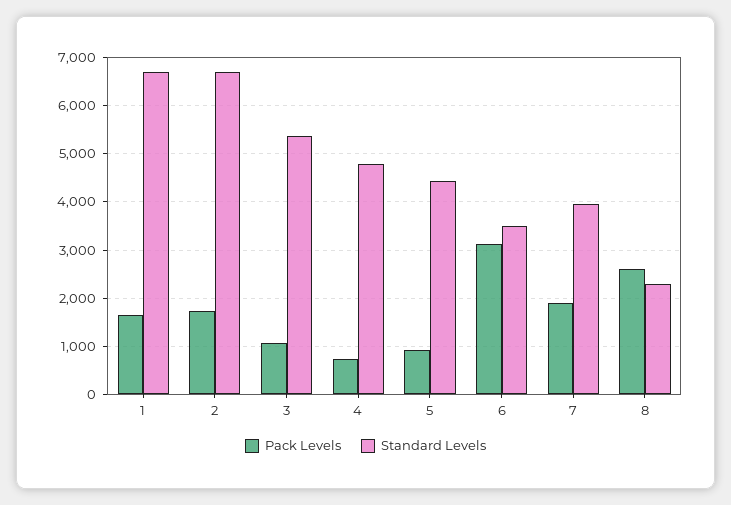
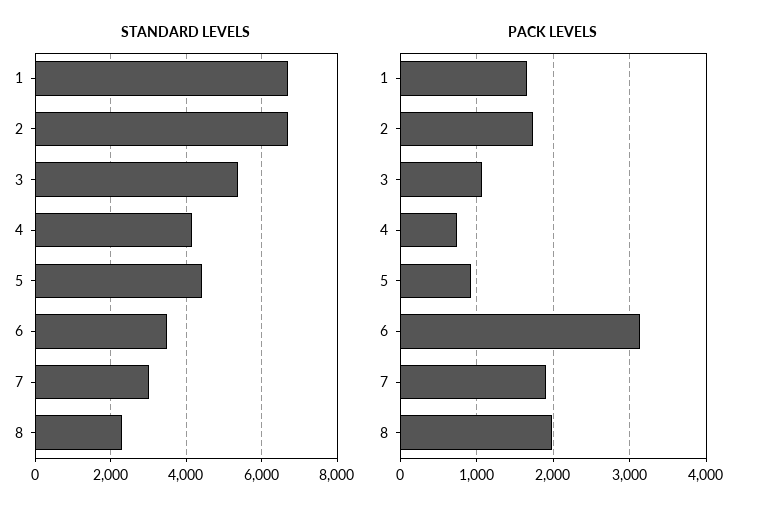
Standard Levels, 4: 4800 -> 4200
Standard Levels, 7: 4000 -> 3000
Pack Levels, 8: 2600 -> 2000

